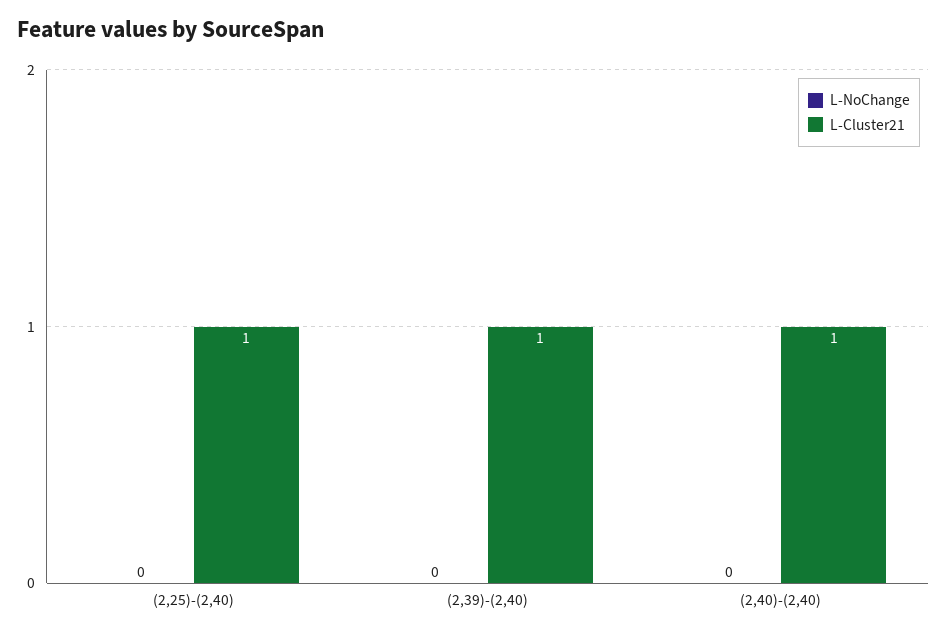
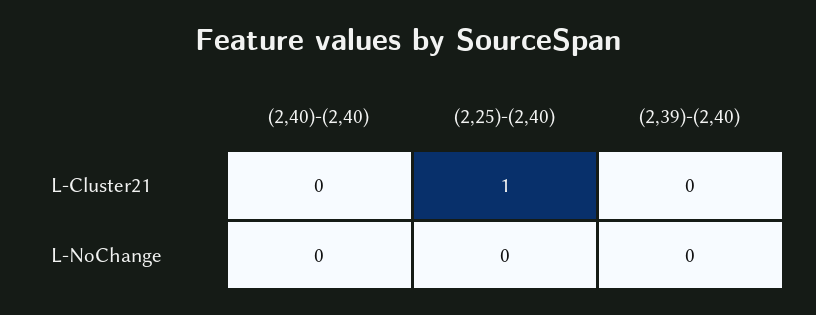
L-Cluster21, (2,39)-(2,40): 1 -> 0
L-Cluster21, (2,40)-(2,40): 1 -> 0

